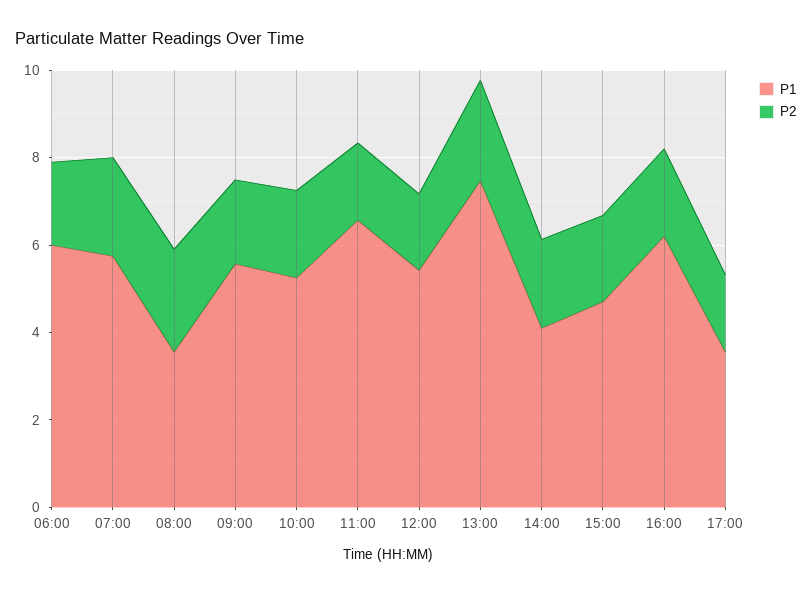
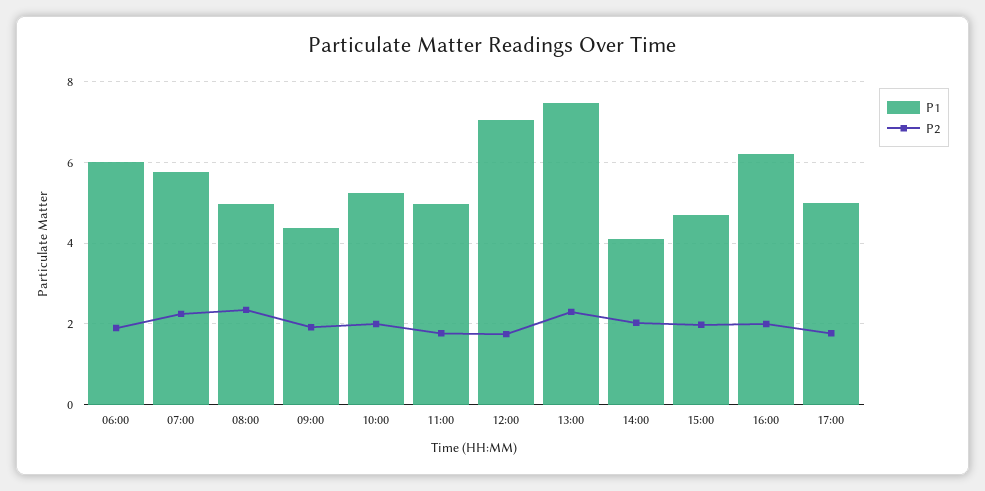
P1, 08:00: 3.5 -> 5
P1, 09:00: 5.5 -> 4.4
P1, 11:00: 6.5 -> 5
P1, 12:00: 5.5 -> 7
P1, 17:00: 3.5 -> 5

